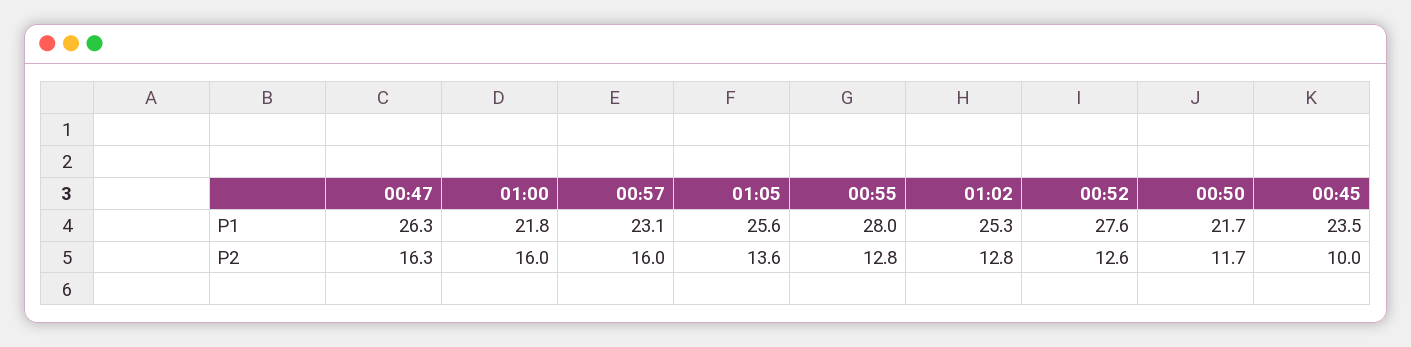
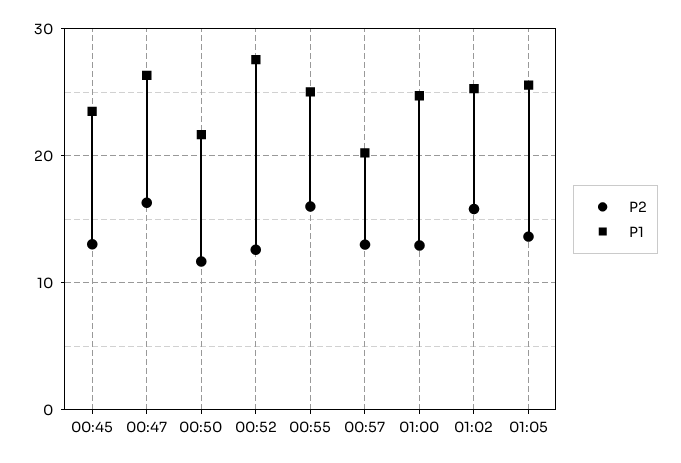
P1, 01:00: 21.8 -> 25
P1, 00:57: 23.1 -> 20
P1, 00:55: 28 -> 25
P2, 01:00: 16 -> 13
P2, 00:57: 16 -> 13
P2, 00:55: 12.8 -> 16
P2, 01:02: 12.8 -> 16
P2, 00:45: 10 -> 13

